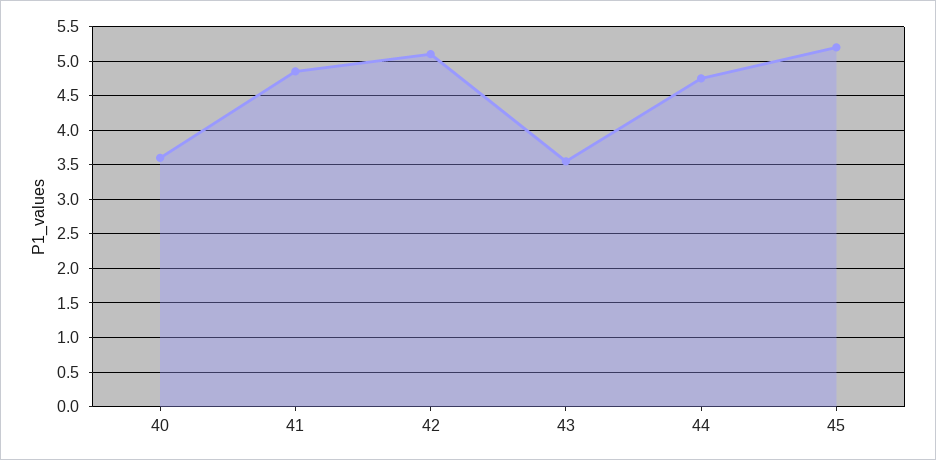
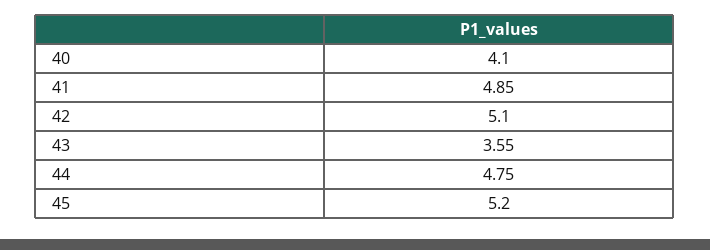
40: 3.6 -> 4.1

